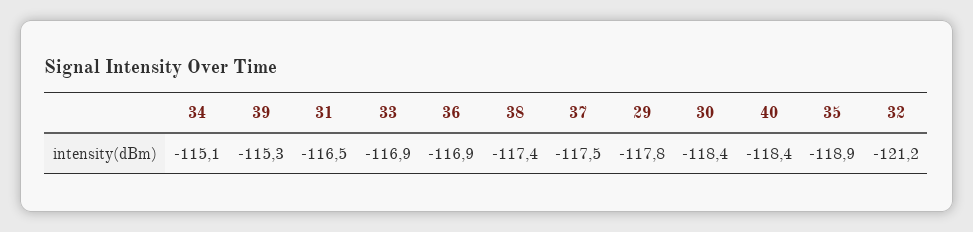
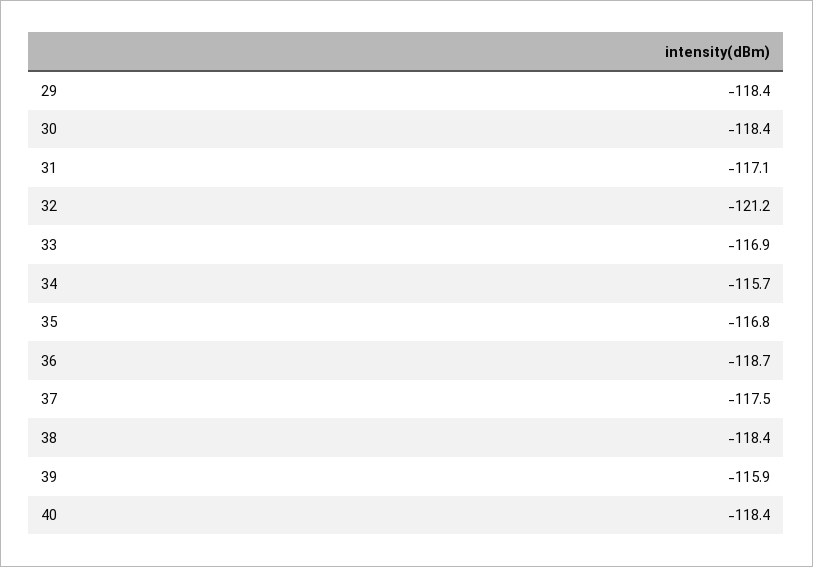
34: -115.1 -> -115.7
39: -115.3 -> -115.9
31: -116.5 -> -117.1
36: -116.9 -> -118.7
38: -117.4 -> -118.4
29: -117.8 -> -118.4
35: -118.9 -> -116.8

